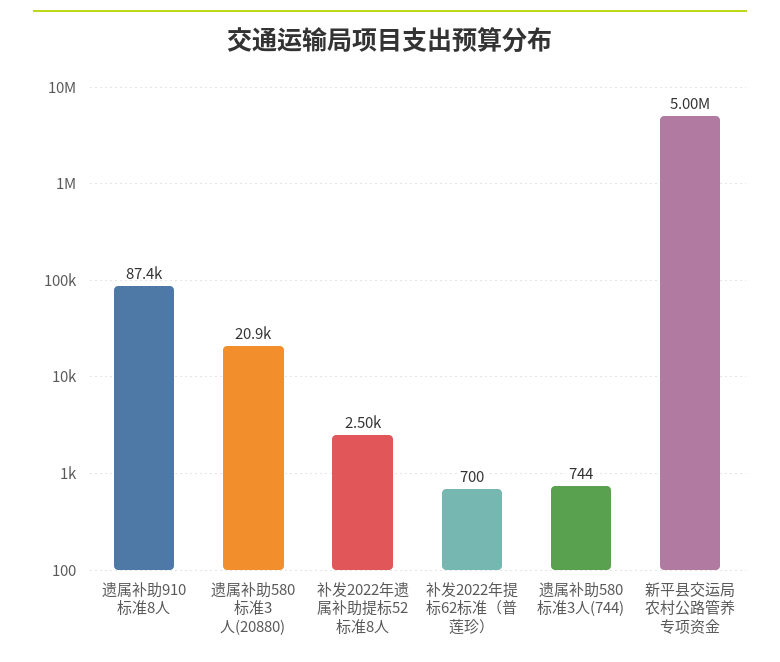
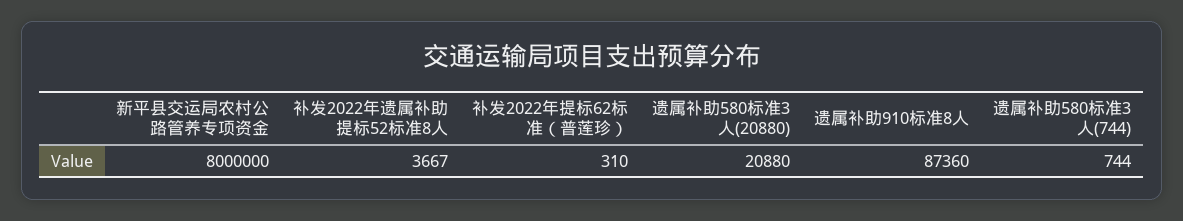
补发2022年遗属补助提标52标准8人: 2500 -> 3667
补发2022年提标62标准（普莲珍）: 700 -> 310
新平县交运局农村公路管养专项资金: 5000000 -> 8000000

